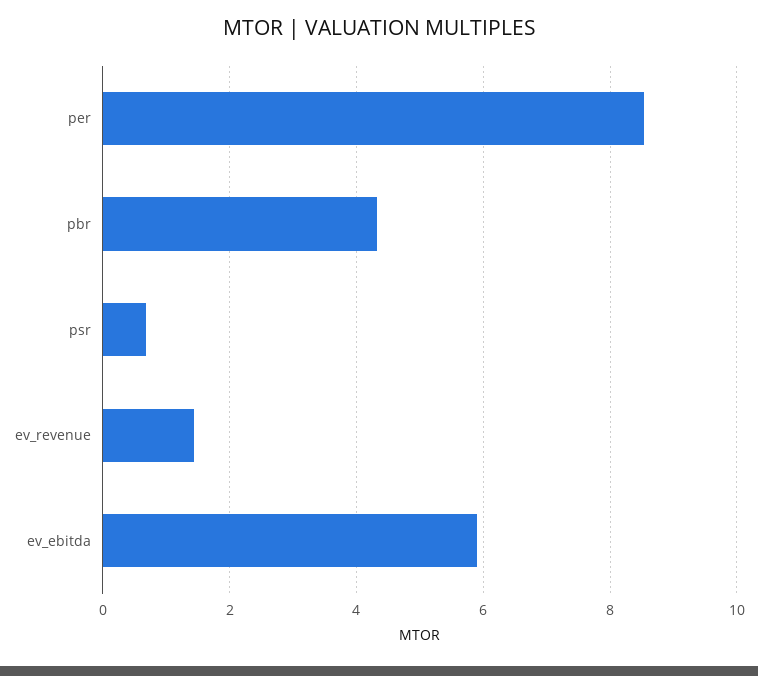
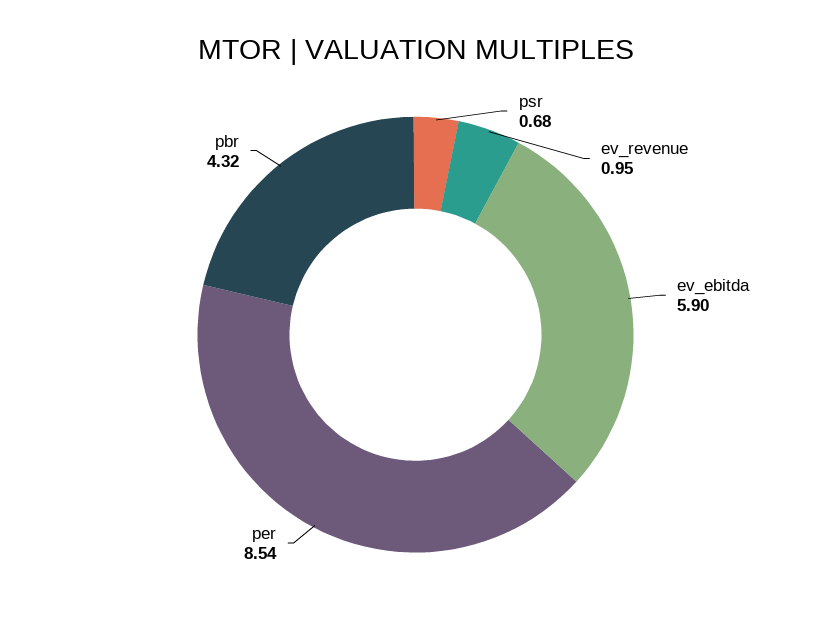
ev_revenue: 1.4 -> 0.95

